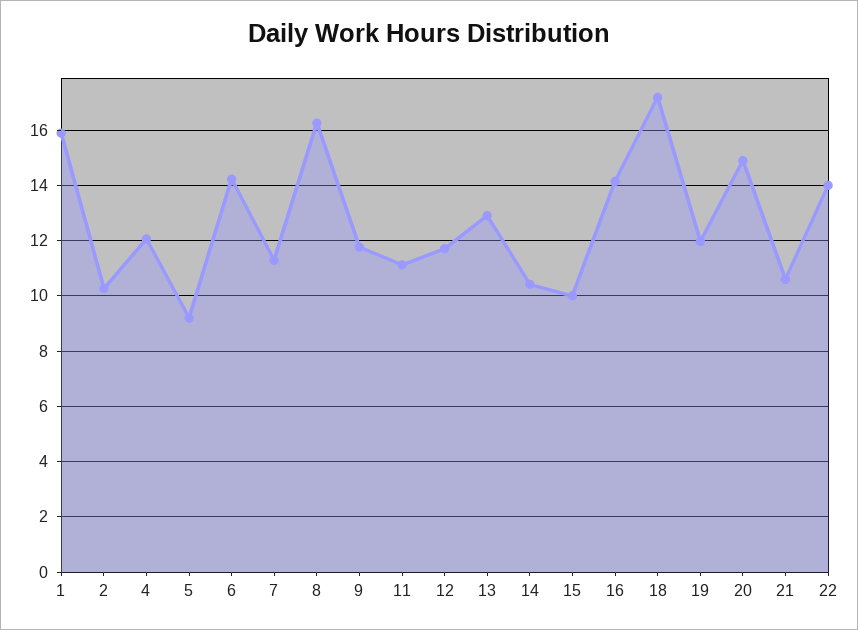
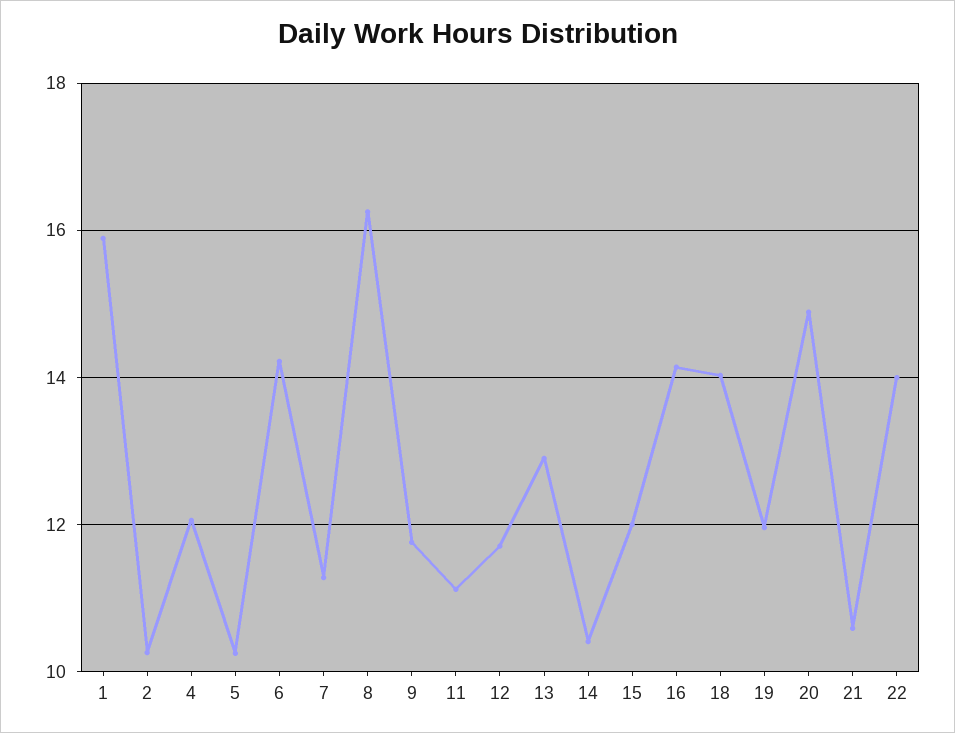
5: 9.25 -> 10.2
15: 10 -> 12
18: 17.25 -> 14

